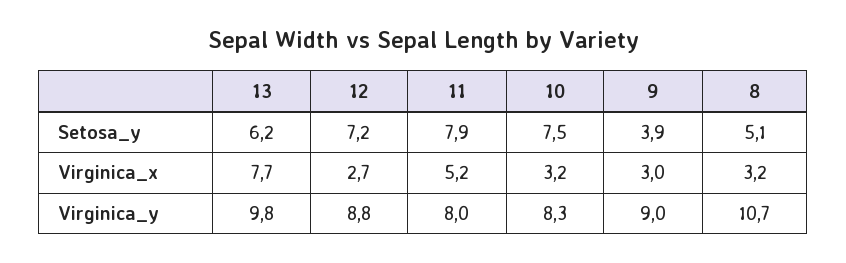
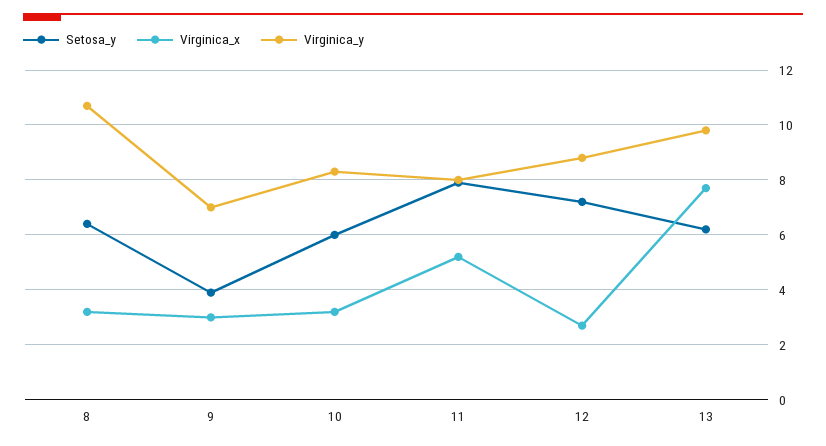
Setosa_y, 10: 7.5 -> 6
Setosa_y, 8: 5.1 -> 6.5
Virginica_y, 9: 9 -> 7

